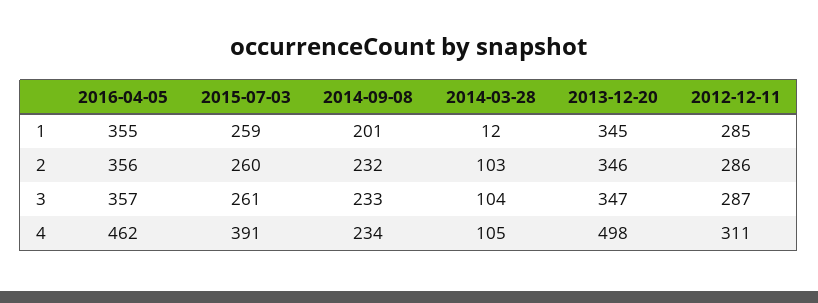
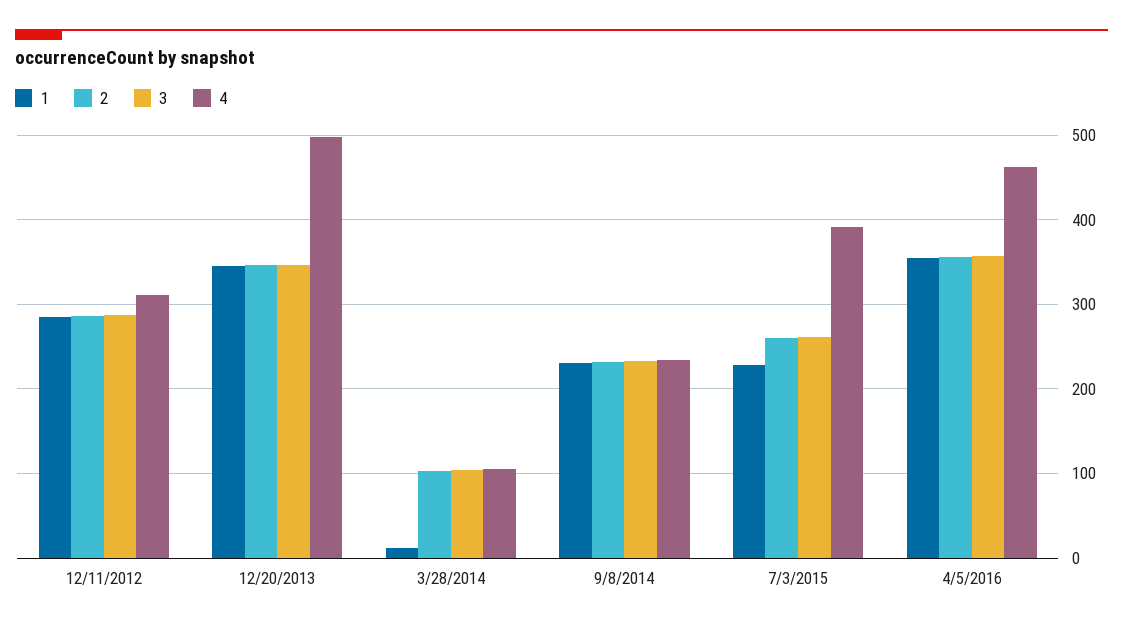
1, 2015-07-03: 259 -> 230
1, 2014-09-08: 201 -> 230

